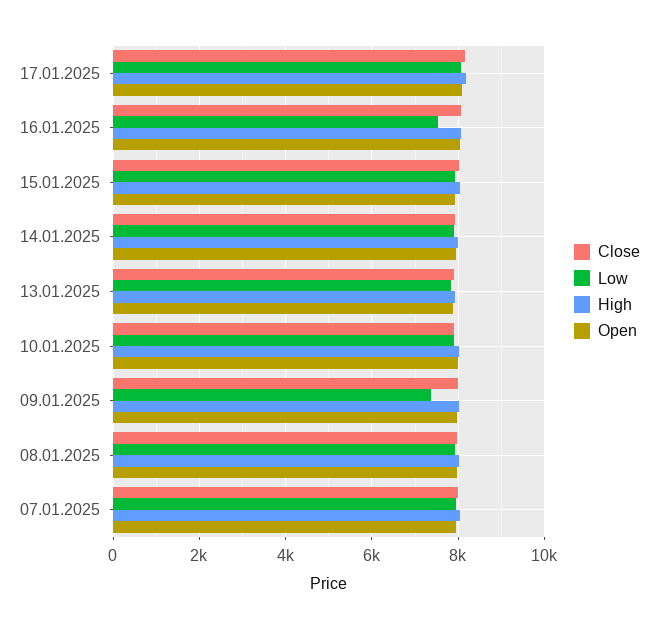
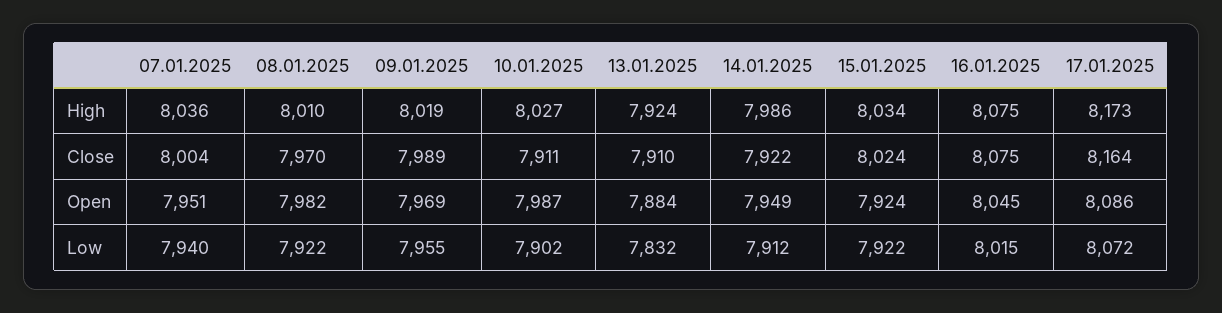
Low, 16.01.2025: 7600 -> 8015
Low, 09.01.2025: 7400 -> 7955

